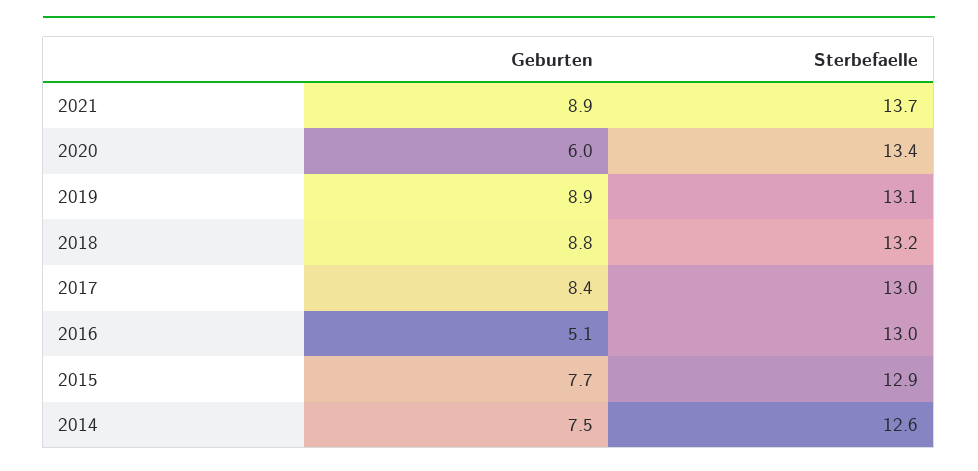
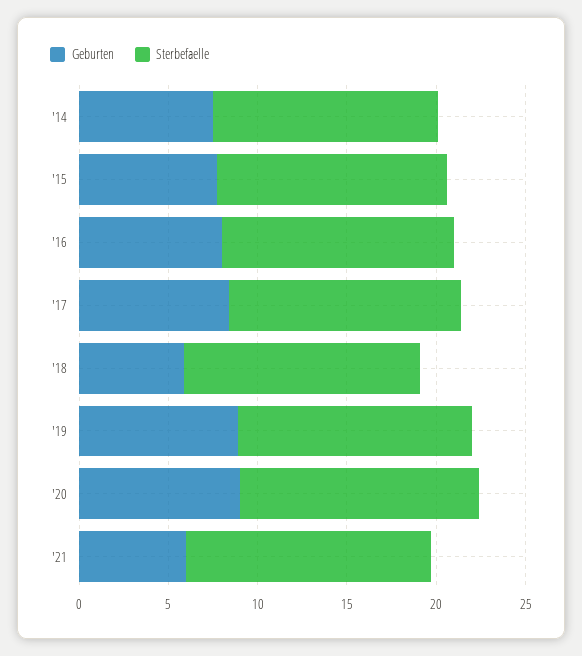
Geburten, 2021: 8.9 -> 6
Geburten, 2020: 6 -> 9
Geburten, 2018: 8.8 -> 6
Geburten, 2016: 5.1 -> 8

